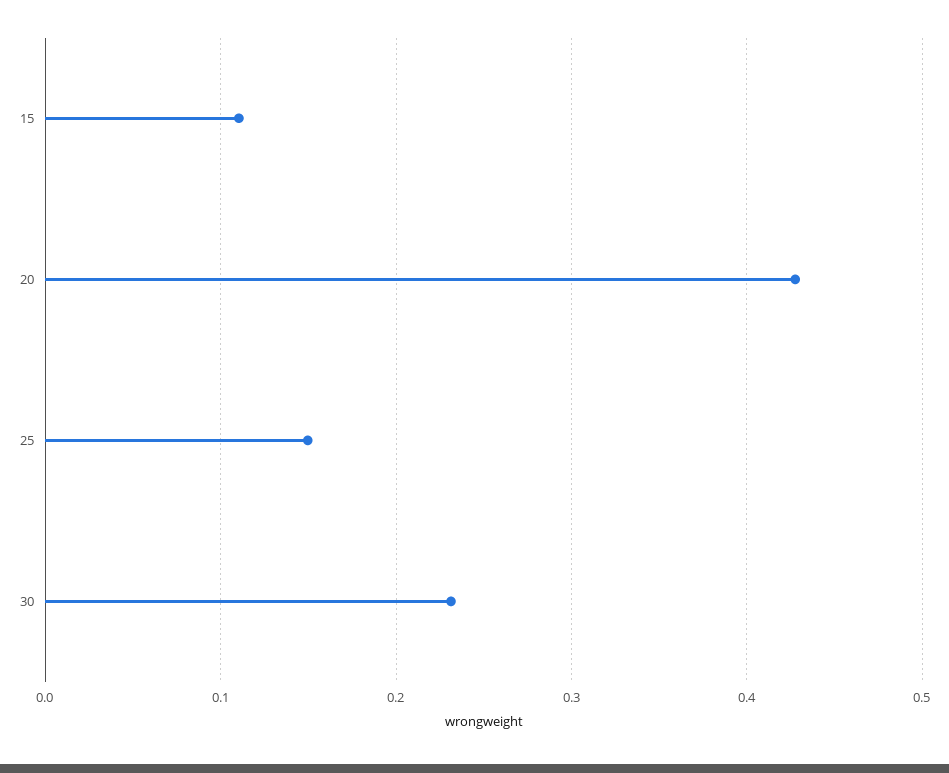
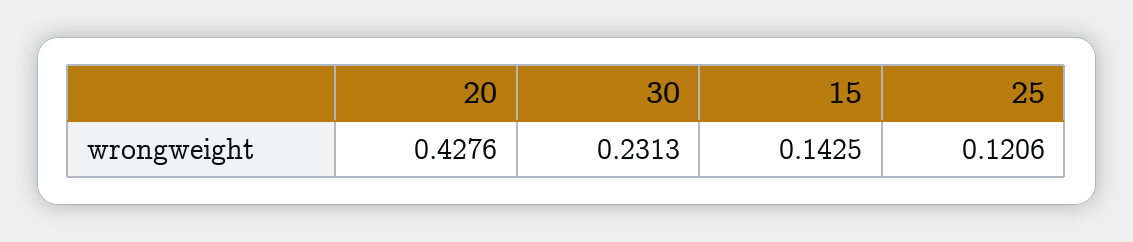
15: 0.11 -> 0.1425
25: 0.15 -> 0.1206

